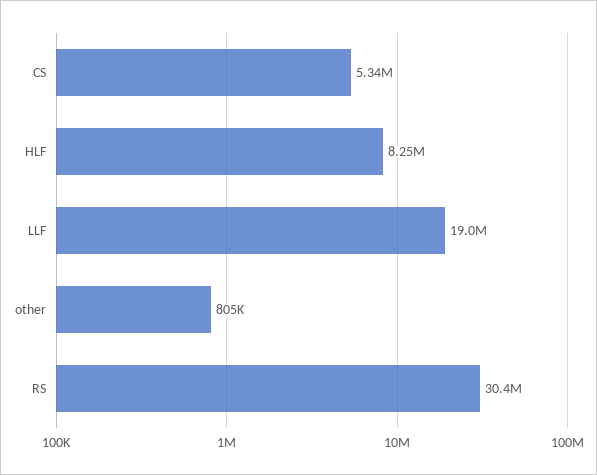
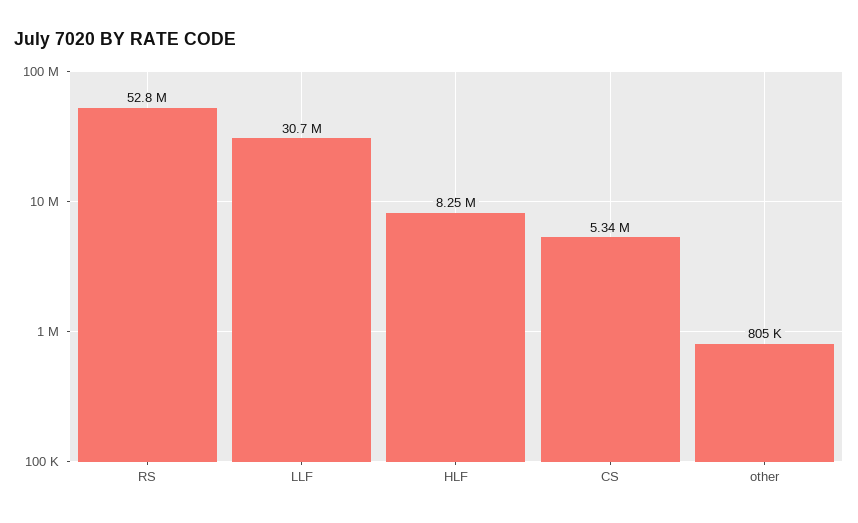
LLF: 19000000 -> 30700000
RS: 30400000 -> 52800000

